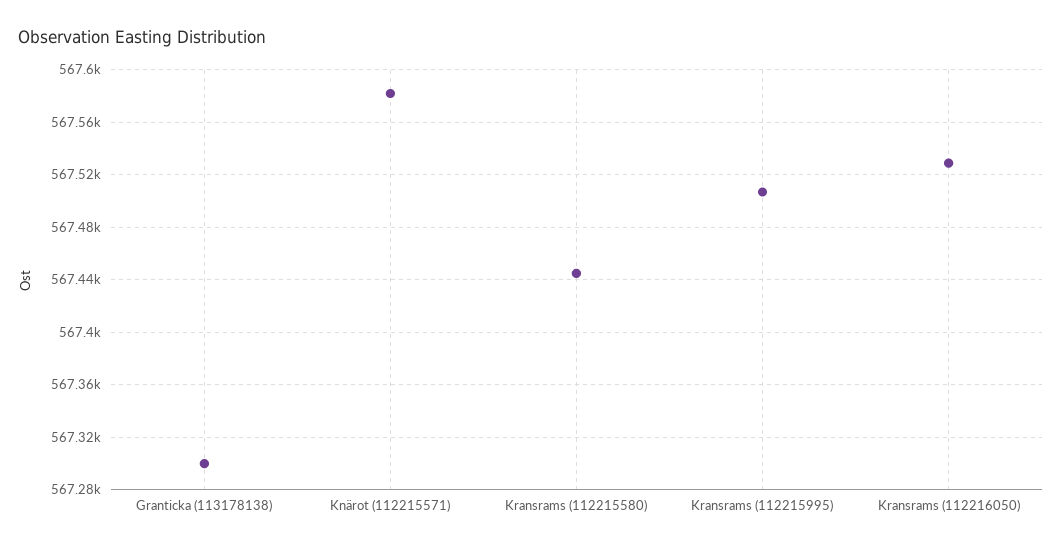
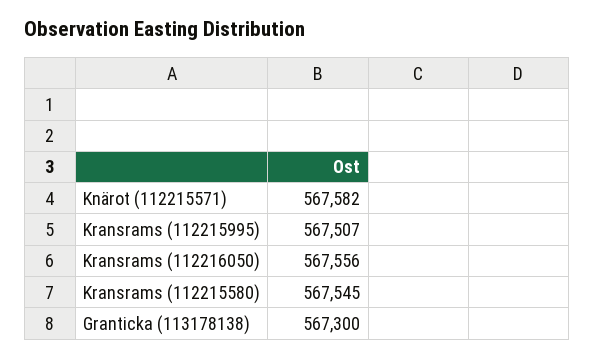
Kransrams (112215580): 567445 -> 567545
Kransrams (112216050): 567530 -> 567556

